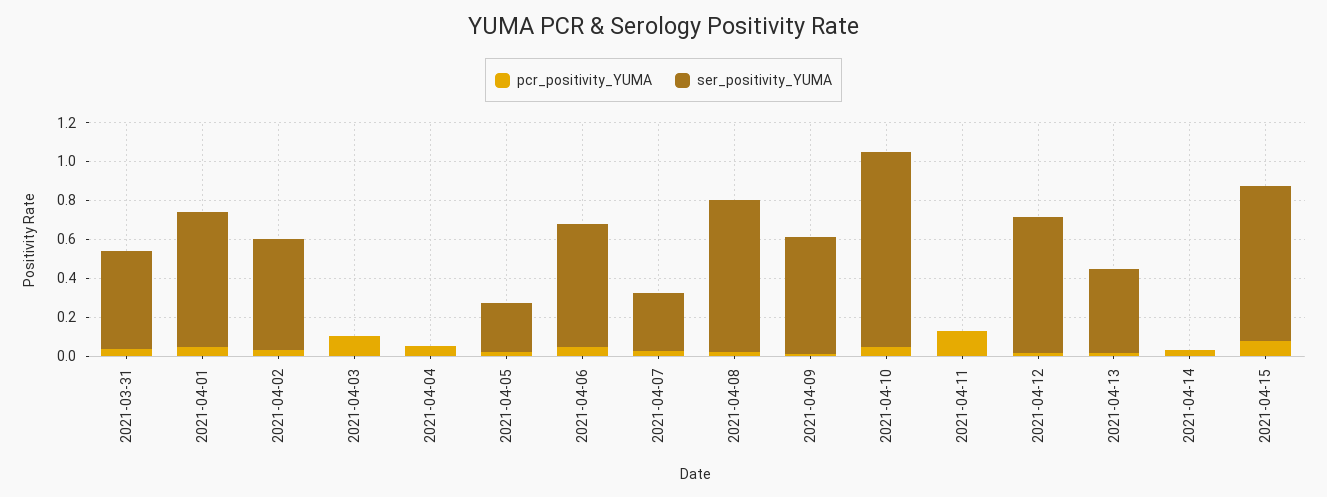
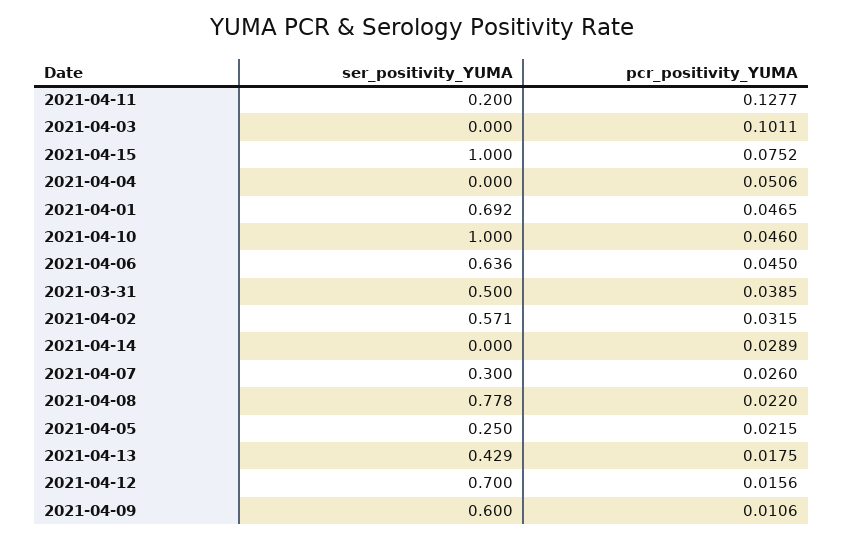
ser_positivity_YUMA, 2021-04-11: 0 -> 0.2
ser_positivity_YUMA, 2021-04-15: 0.8 -> 1

